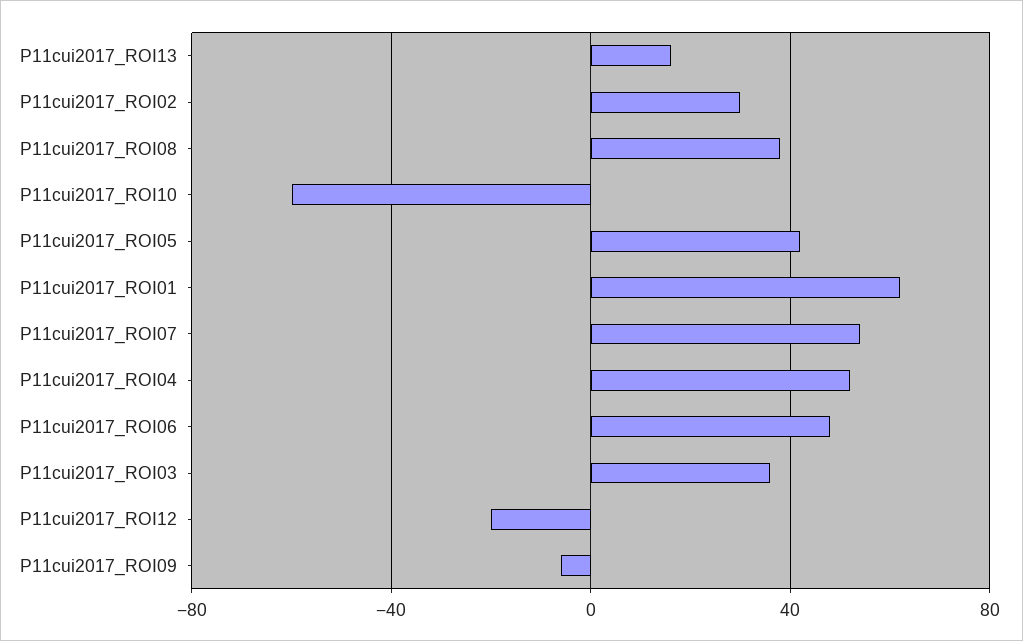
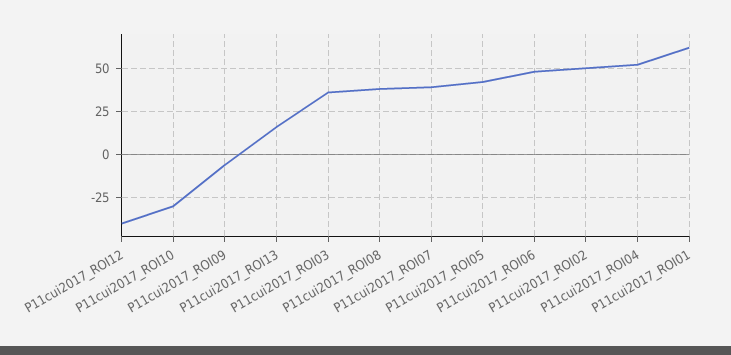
P11cui2017_ROI02: 30 -> 50
P11cui2017_ROI10: -60 -> -30
P11cui2017_ROI07: 55 -> 40
P11cui2017_ROI12: -20 -> -40

